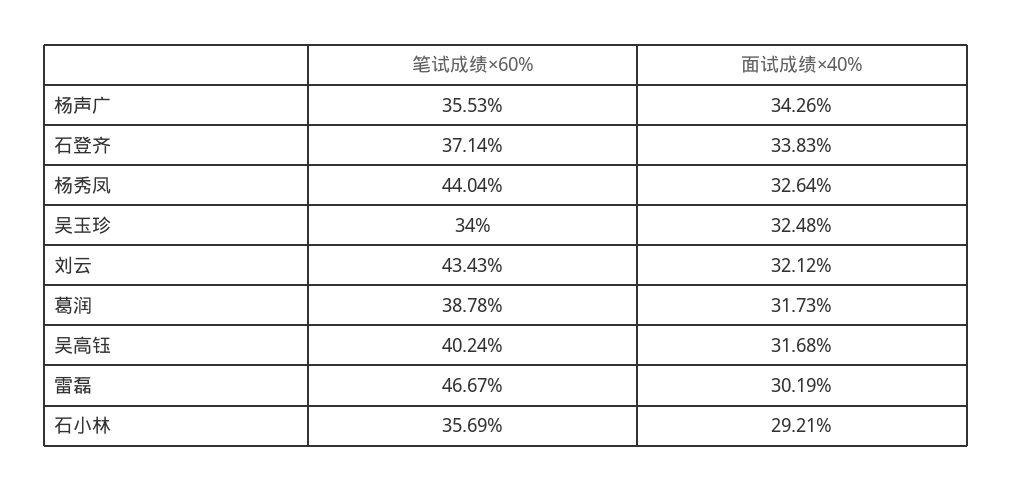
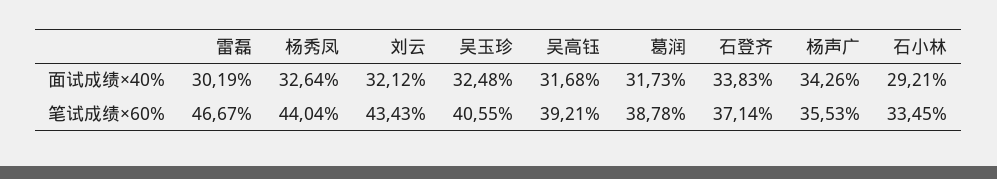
笔试成绩×60%, 吴玉珍: 34 -> 40.55
笔试成绩×60%, 吴高钰: 40.24 -> 39.21
笔试成绩×60%, 石小林: 35.69 -> 33.45

